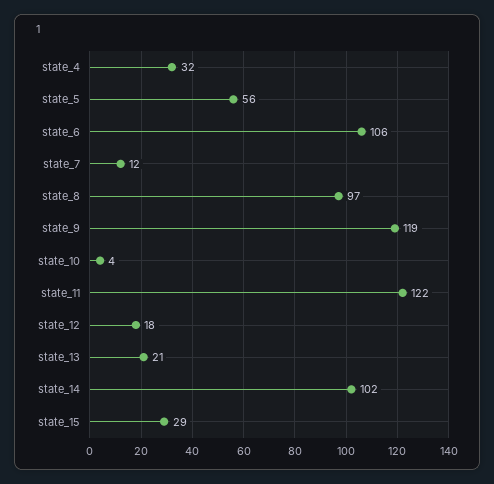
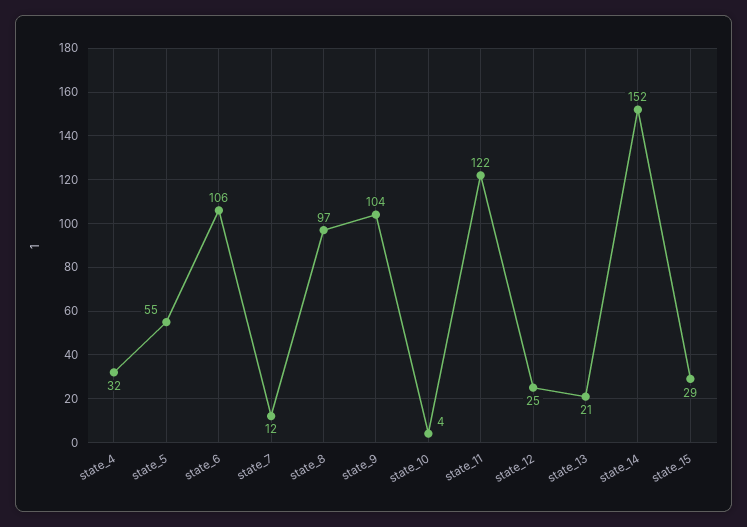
state_5: 56 -> 55
state_9: 119 -> 104
state_12: 18 -> 25
state_14: 102 -> 152

